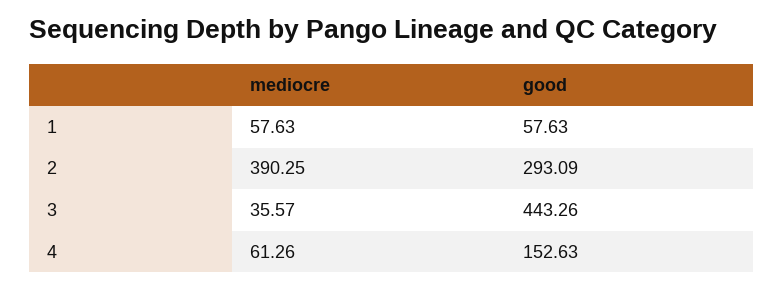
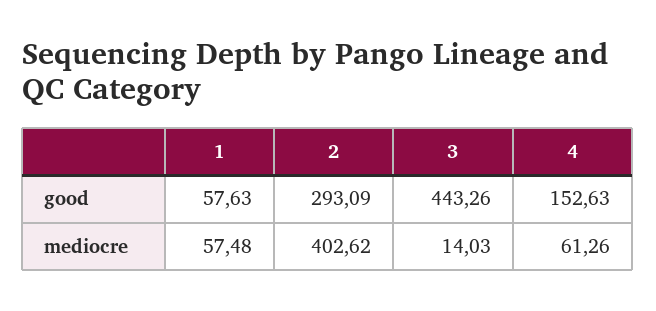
mediocre, 1: 57.63 -> 57.48
mediocre, 2: 390.25 -> 402.62
mediocre, 3: 35.57 -> 14.03

